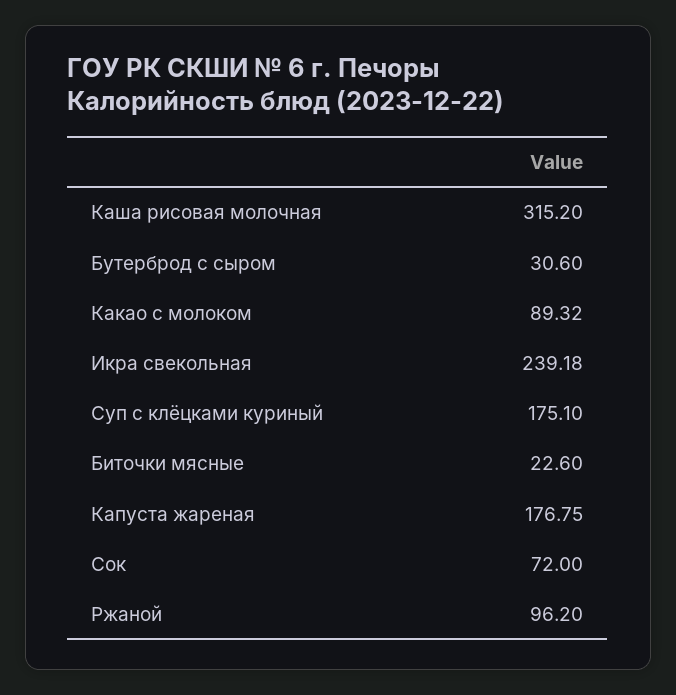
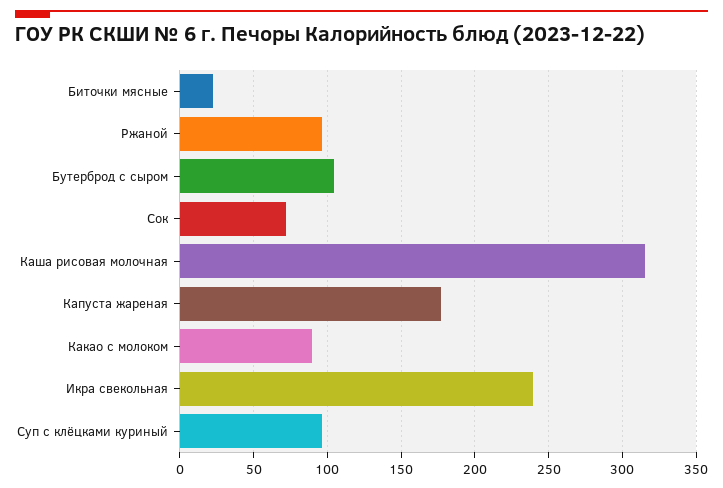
Бутерброд с сыром: 30.6 -> 105
Суп с клёцками куриный: 175.1 -> 95

